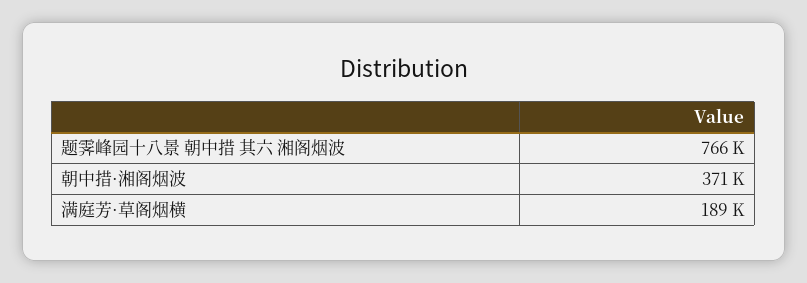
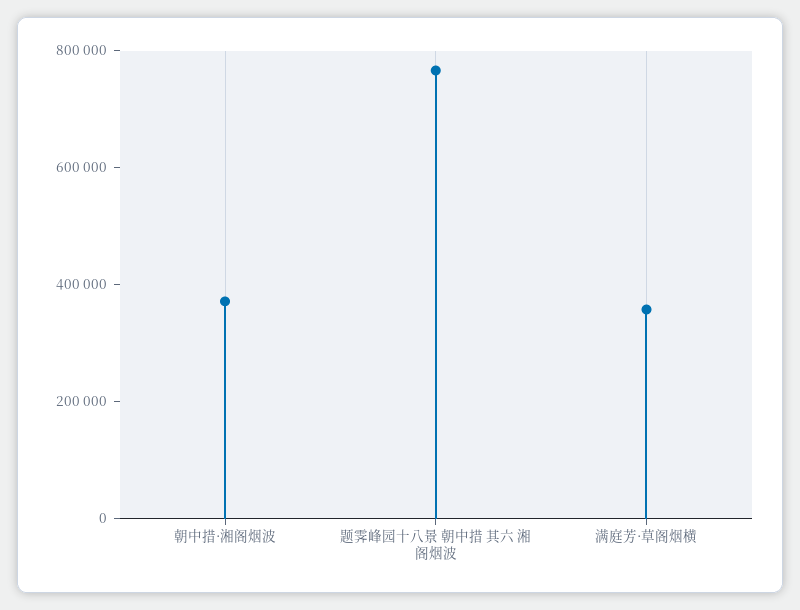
满庭芳·草阁烟横: 189000 -> 350000

